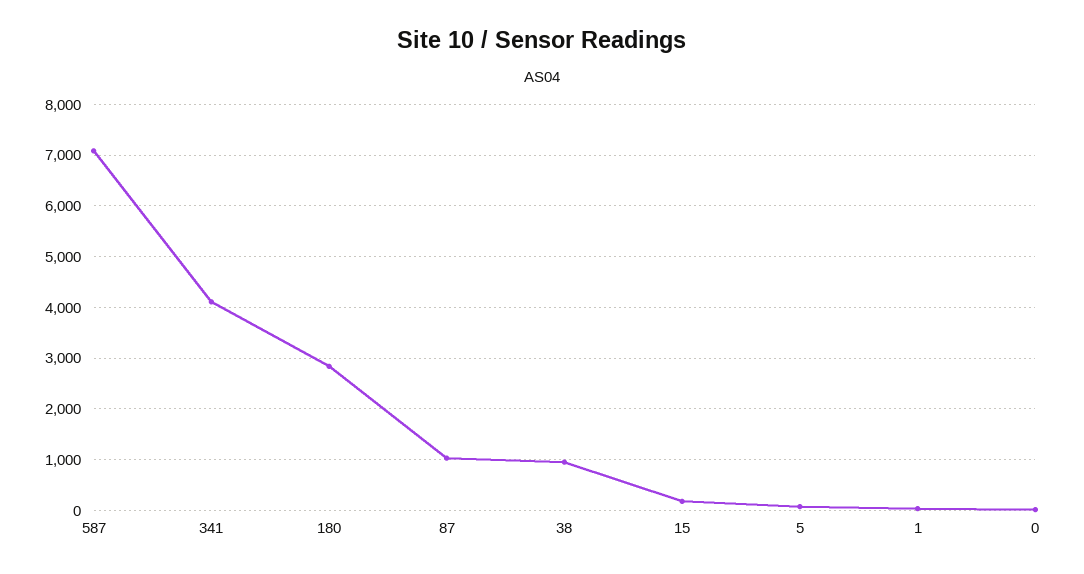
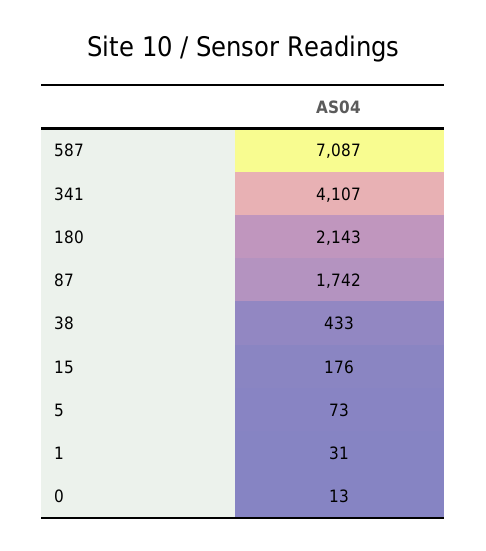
180: 2800 -> 2143
87: 1000 -> 1742
38: 1000 -> 433

